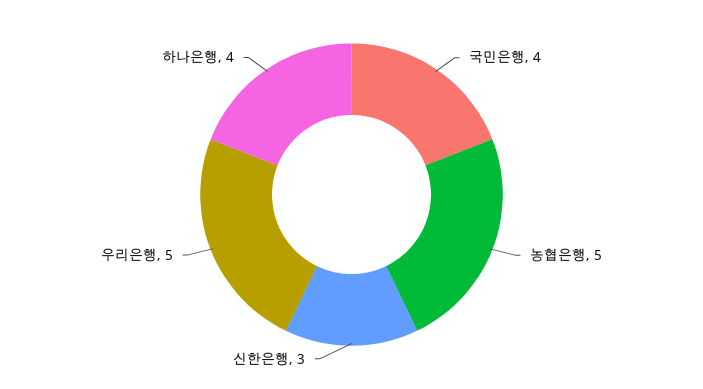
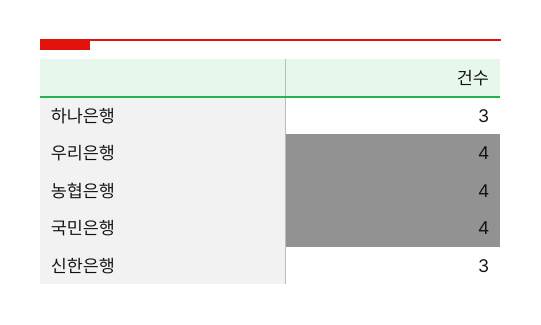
농협은행: 5 -> 4
우리은행: 5 -> 4
하나은행: 4 -> 3

